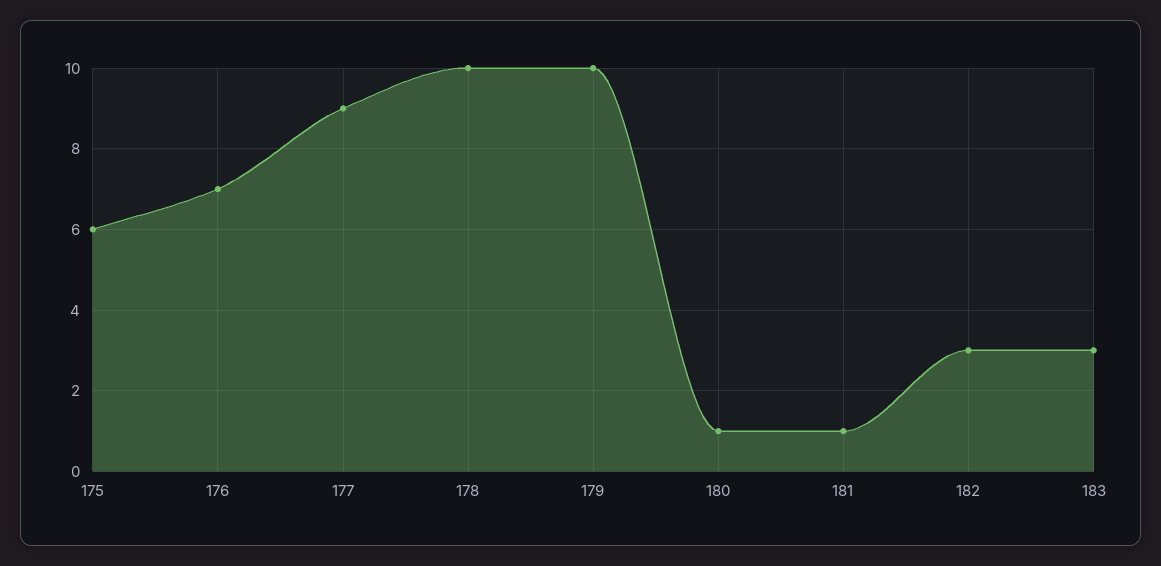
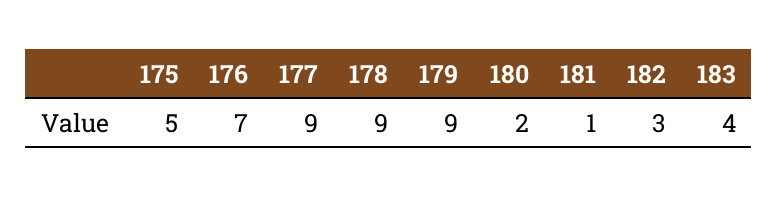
175: 6 -> 5
178: 10 -> 9
179: 10 -> 9
180: 1 -> 2
183: 3 -> 4

